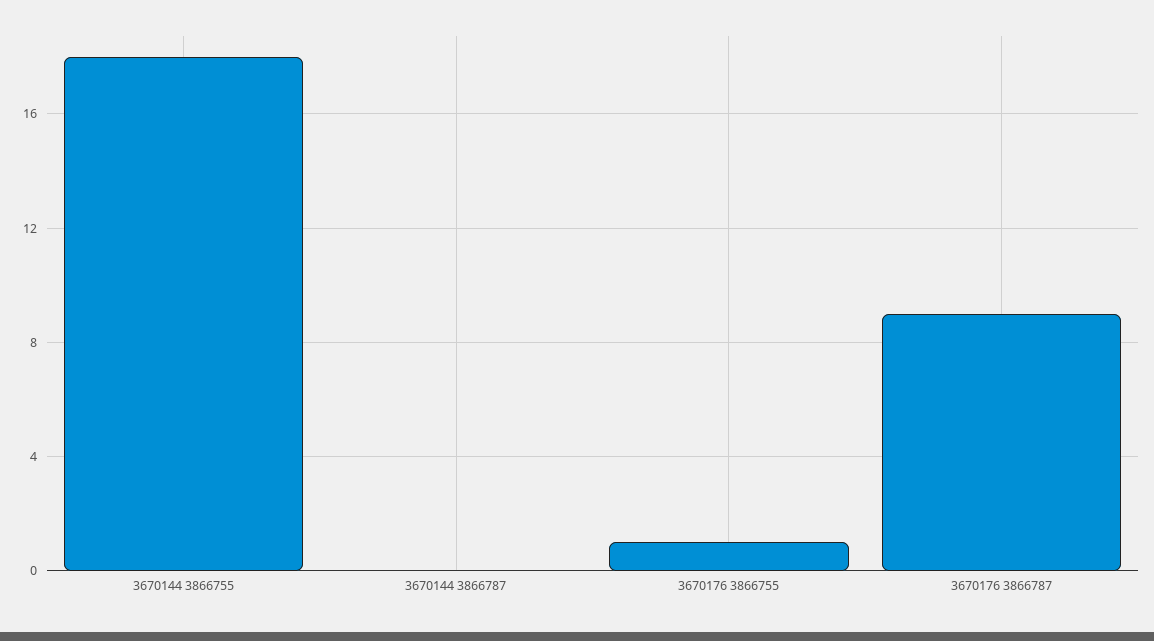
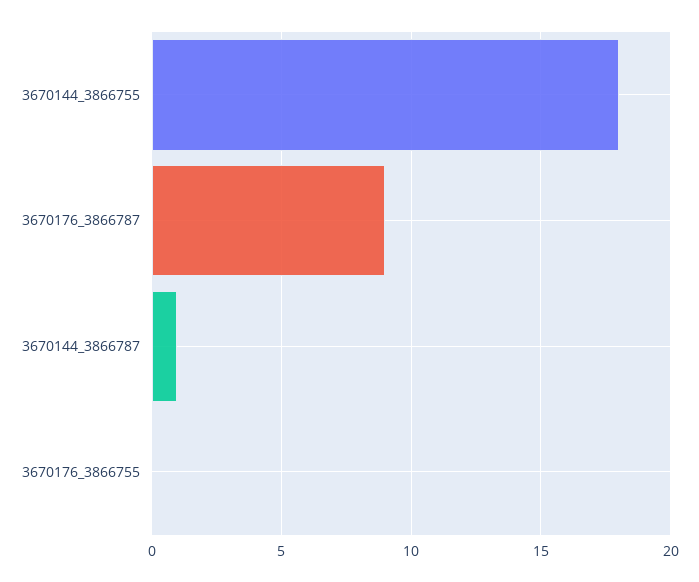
3670144 3866787: 0 -> 1
3670176 3866755: 1 -> 0

